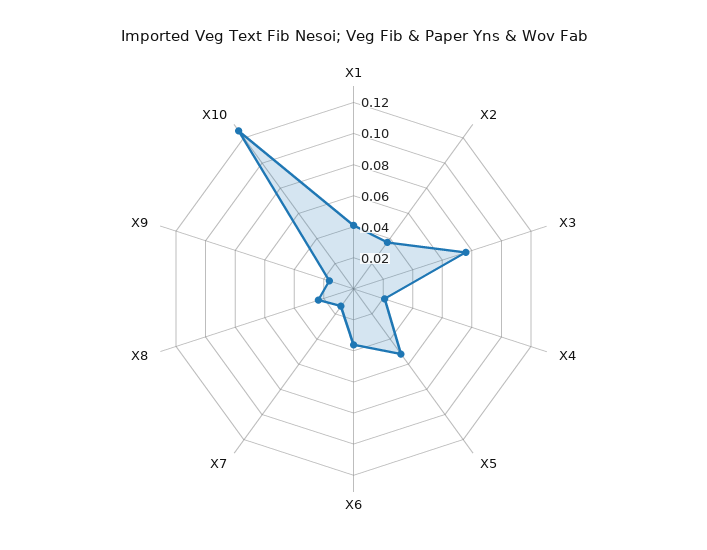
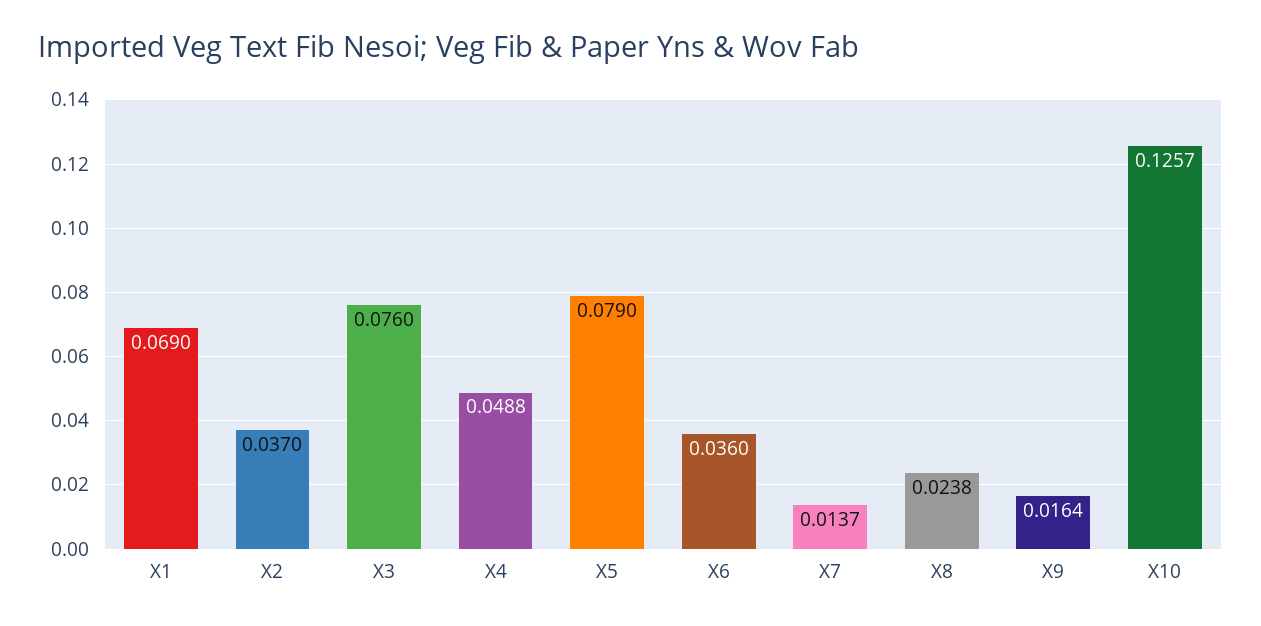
X1: 0.04 -> 0.069
X4: 0.02 -> 0.0488
X5: 0.05 -> 0.079

